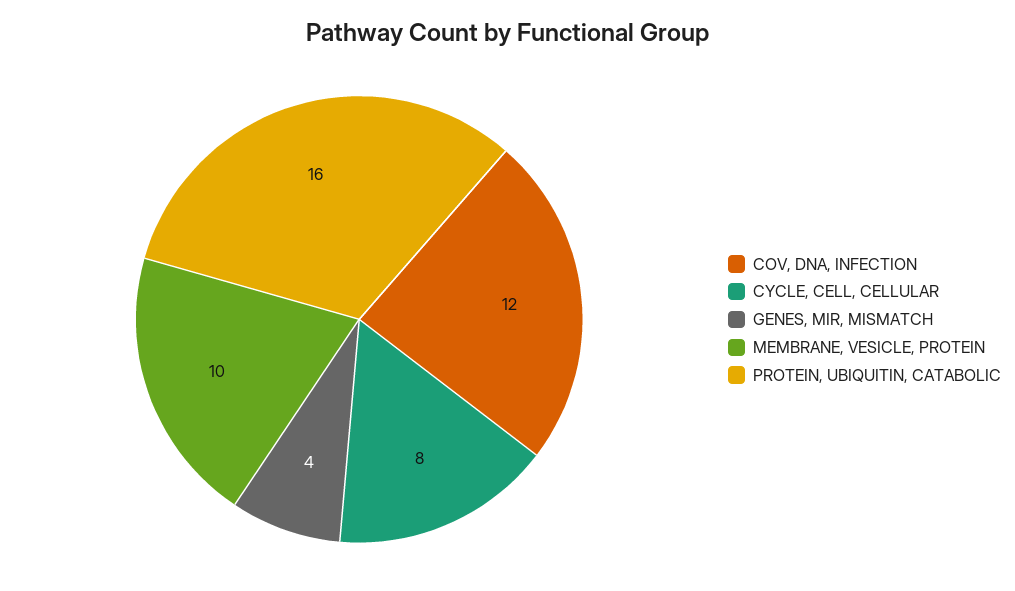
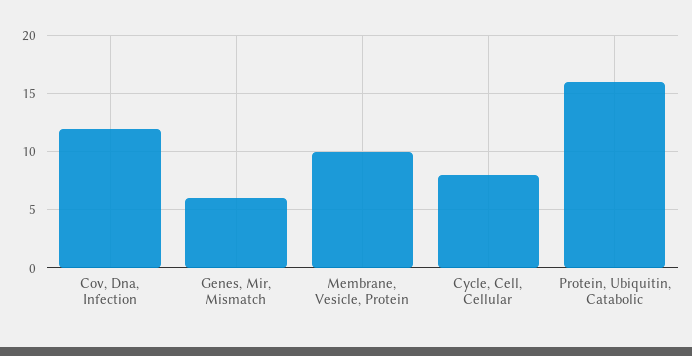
GENES, MIR, MISMATCH: 4 -> 6

